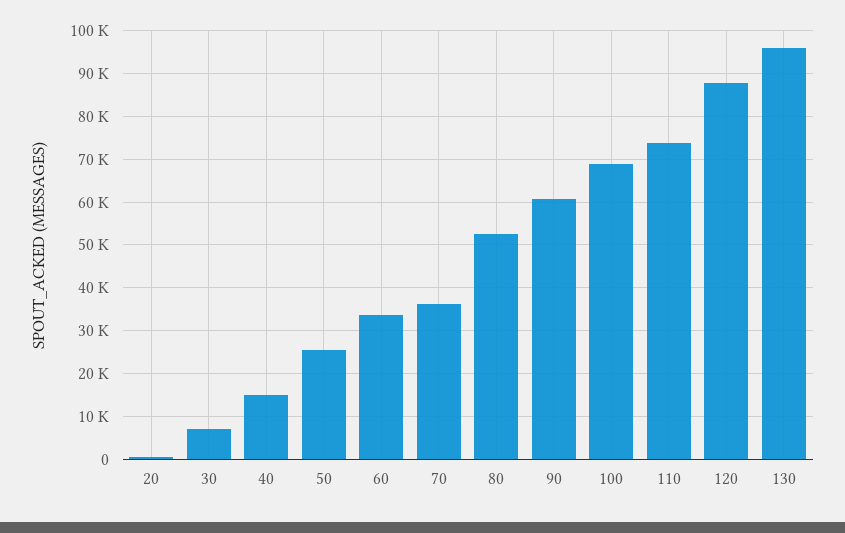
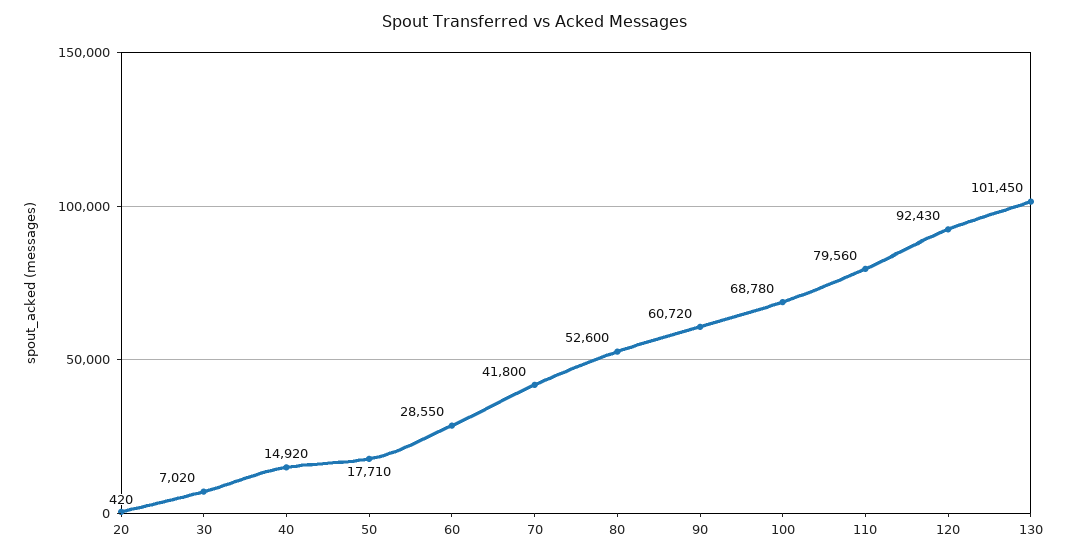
50: 26000 -> 17710
60: 34000 -> 28550
70: 36000 -> 41800
110: 74000 -> 79560
120: 88000 -> 92430
130: 96000 -> 101450

